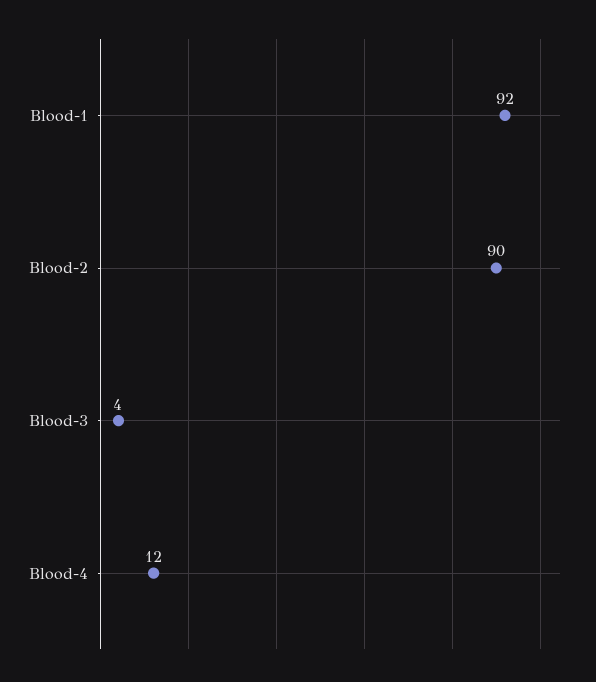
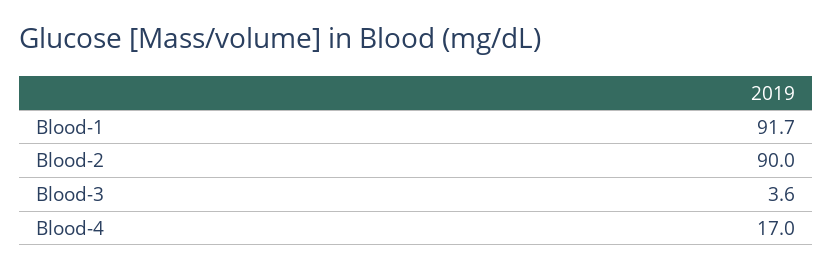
Blood-4: 12 -> 17

